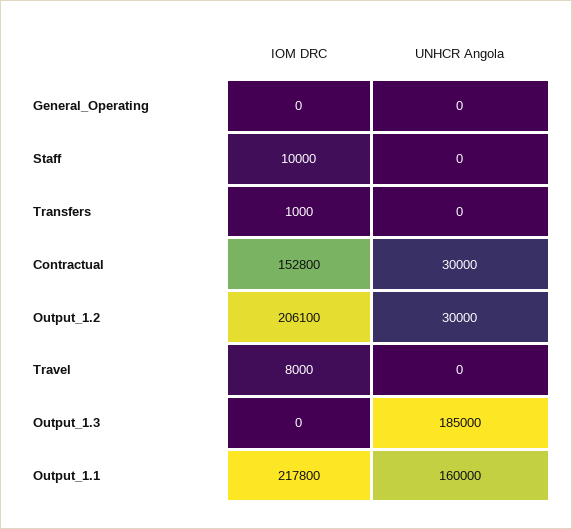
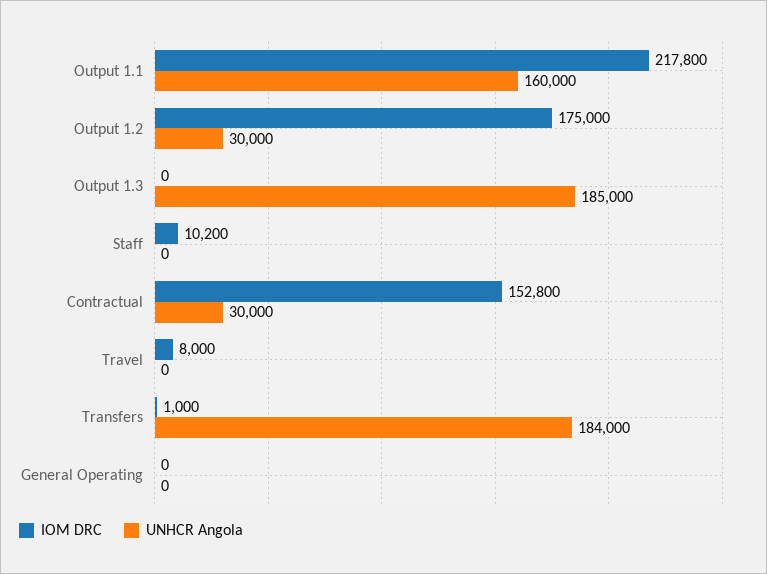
IOM DRC, Staff: 10000 -> 10200
UNHCR Angola, Transfers: 0 -> 184000
IOM DRC, Output_1.2: 206100 -> 175000

